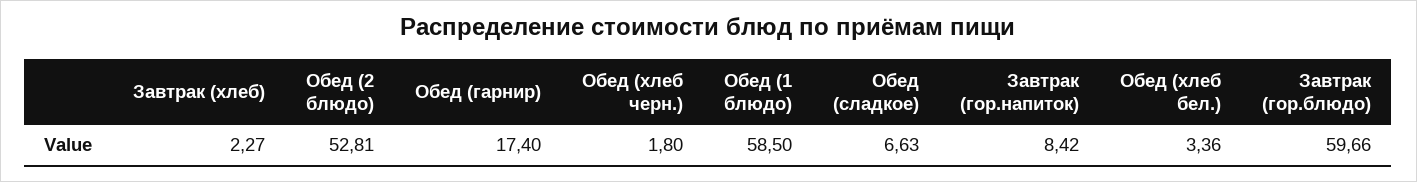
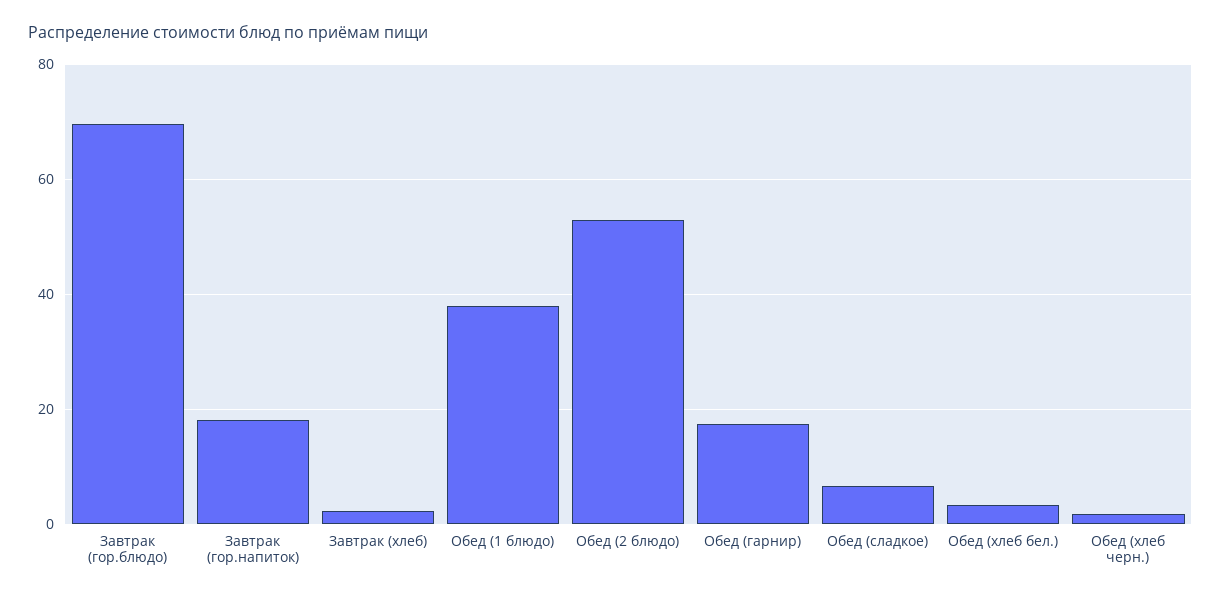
Обед (1 блюдо): 58.5 -> 38
Завтрак (гор.напиток): 8.42 -> 18
Завтрак (гор.блюдо): 59.66 -> 70

